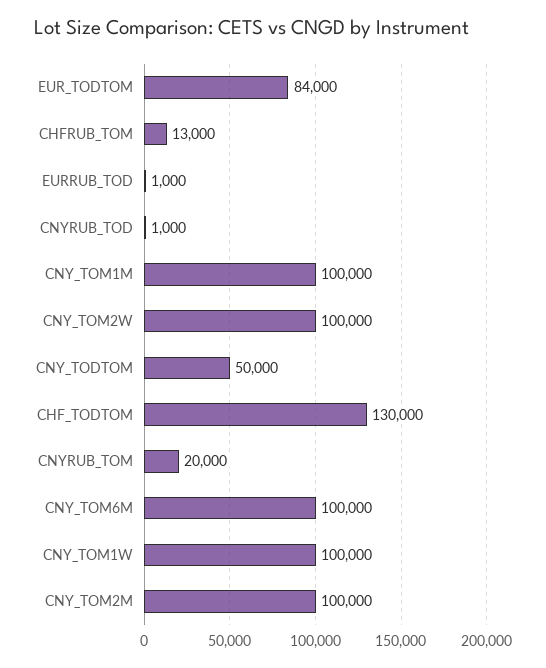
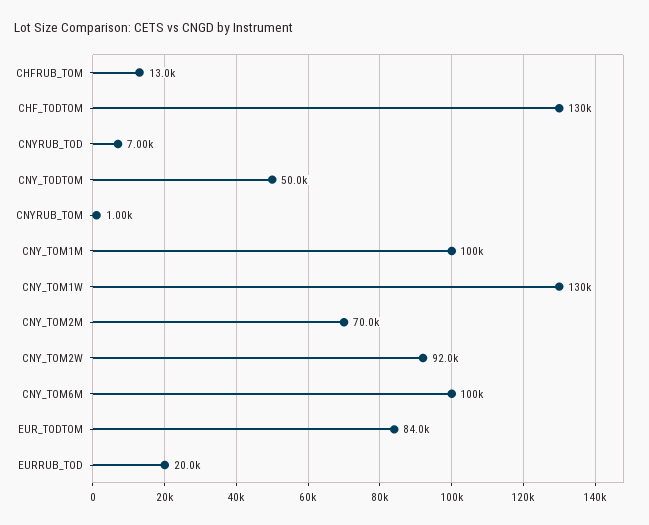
EURRUB_TOD: 1000 -> 20000
CNYRUB_TOD: 1000 -> 7000
CNY_TOM2W: 100000 -> 92000
CNYRUB_TOM: 20000 -> 1000
CNY_TOM1W: 100000 -> 130000
CNY_TOM2M: 100000 -> 70000

